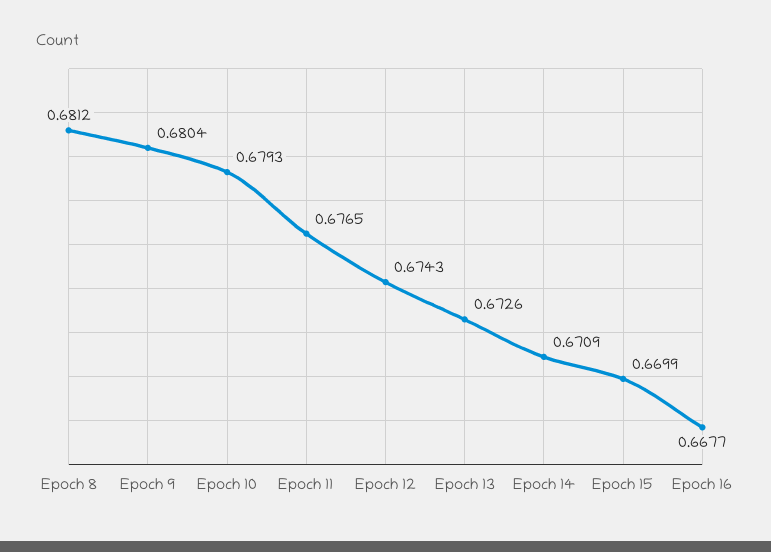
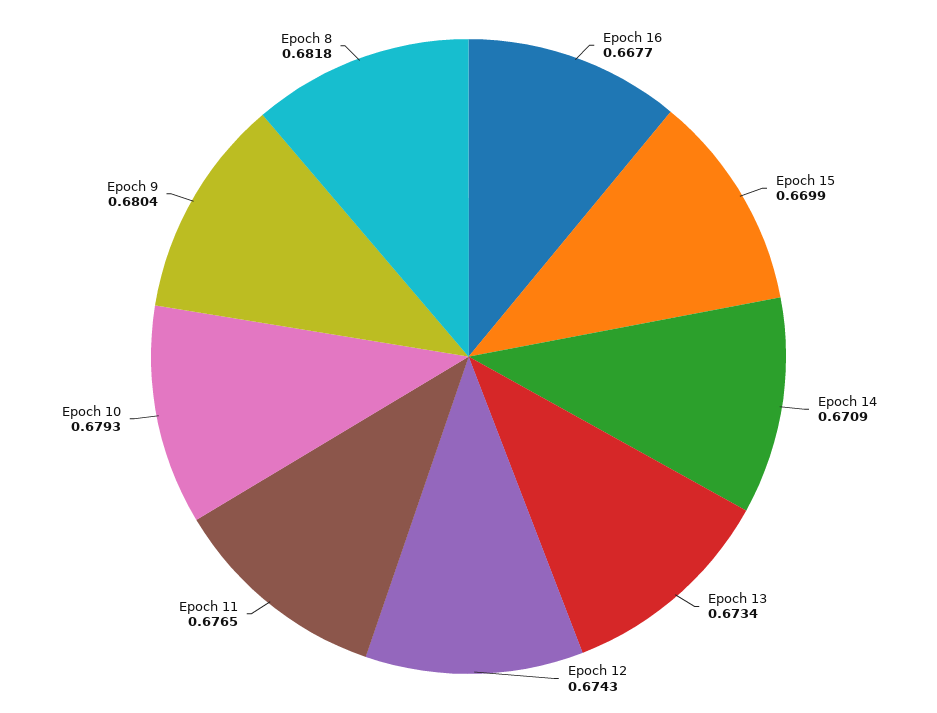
Epoch 8: 0.6812 -> 0.6818
Epoch 13: 0.6726 -> 0.6734

